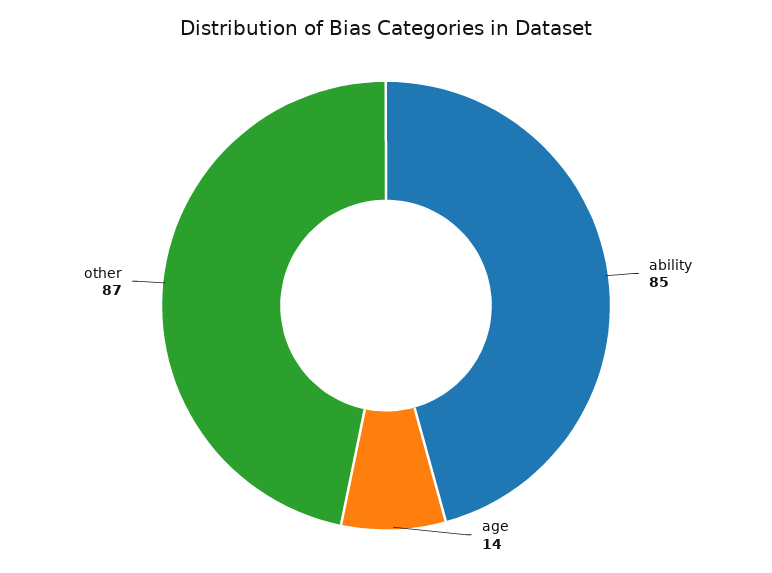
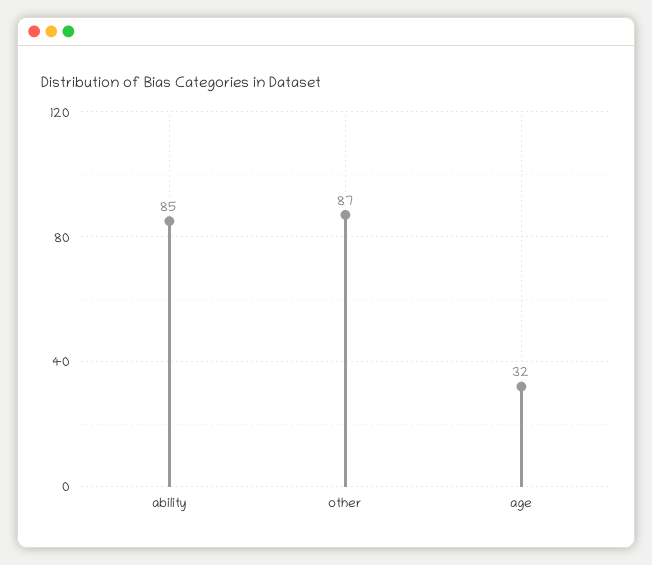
age: 14 -> 32

